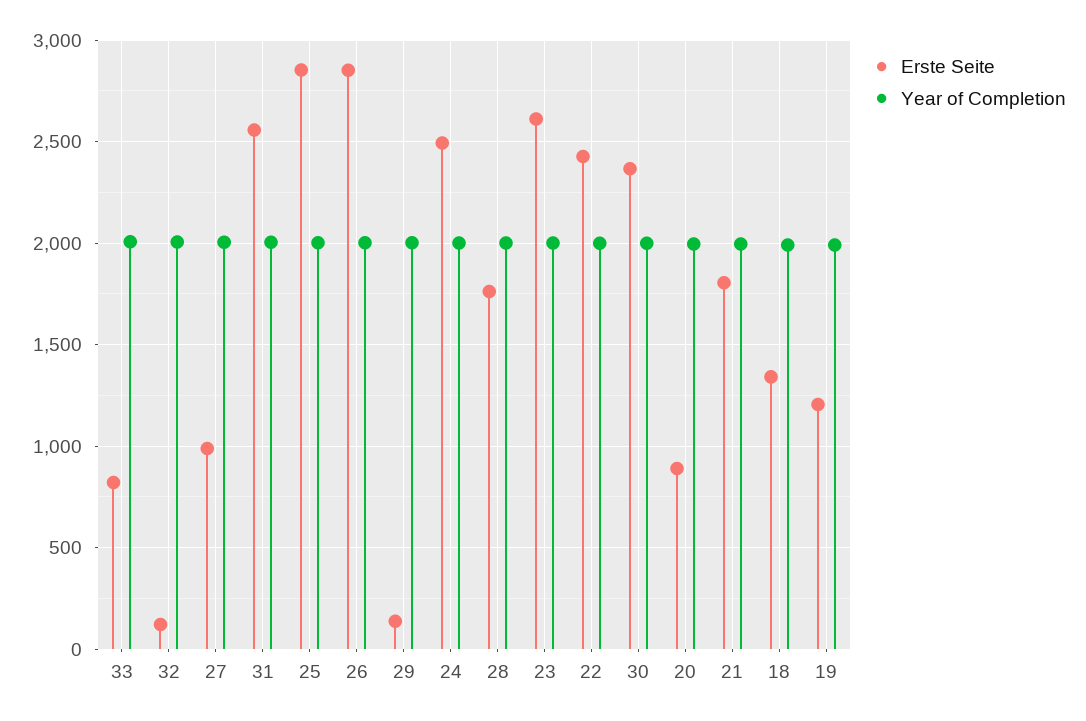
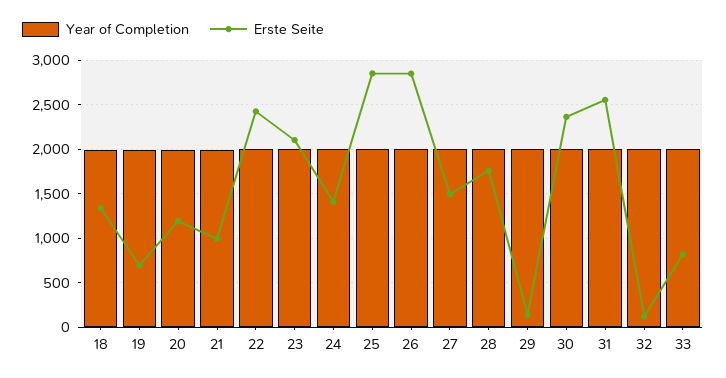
Erste Seite, 27: 1000 -> 1500
Erste Seite, 24: 2500 -> 1400
Erste Seite, 23: 2600 -> 2100
Erste Seite, 20: 900 -> 1200
Erste Seite, 21: 1800 -> 1000
Erste Seite, 19: 1200 -> 700

